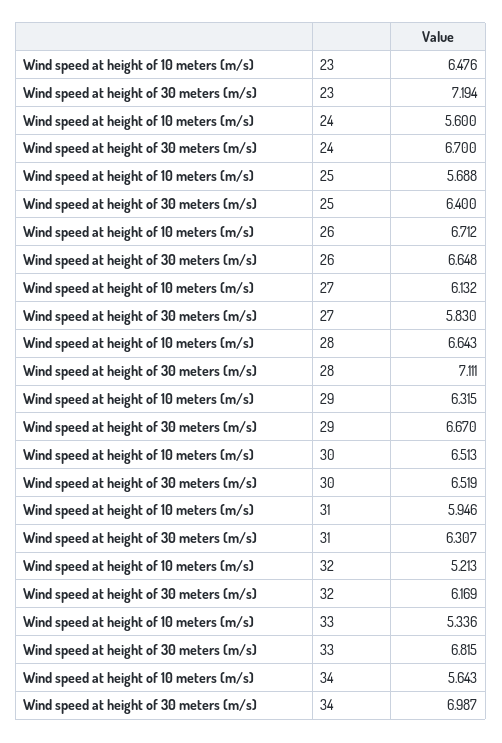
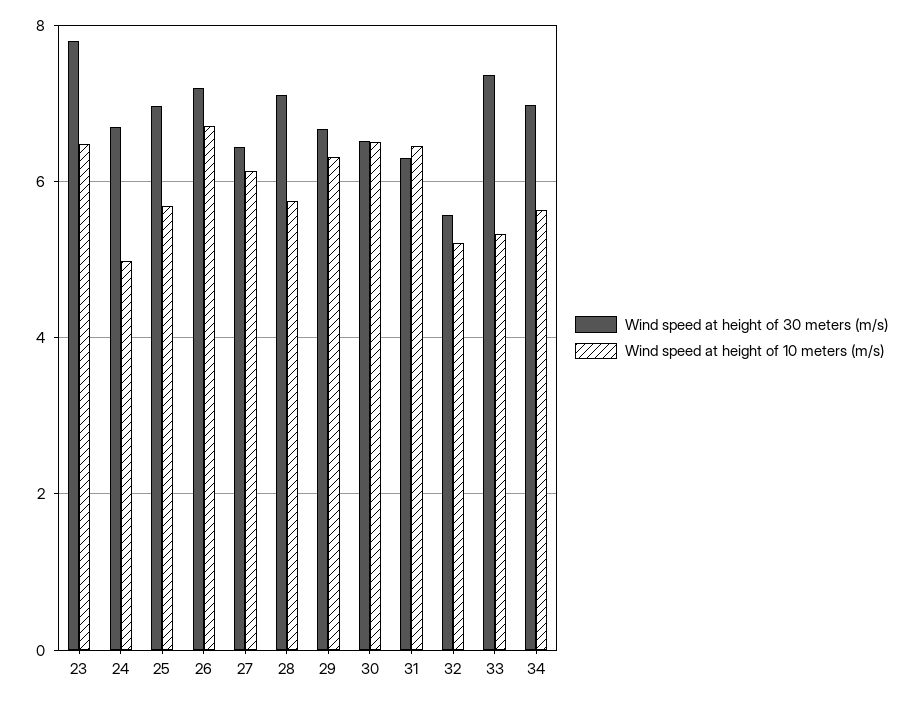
Wind speed at height of 30 meters (m/s), 23: 7.194 -> 7.8
Wind speed at height of 10 meters (m/s), 24: 5.6 -> 5
Wind speed at height of 30 meters (m/s), 25: 6.4 -> 7
Wind speed at height of 30 meters (m/s), 26: 6.648 -> 7.2
Wind speed at height of 30 meters (m/s), 27: 5.83 -> 6.4
Wind speed at height of 10 meters (m/s), 28: 6.643 -> 5.8
Wind speed at height of 10 meters (m/s), 31: 5.946 -> 6.4
Wind speed at height of 30 meters (m/s), 32: 6.169 -> 5.6
Wind speed at height of 30 meters (m/s), 33: 6.815 -> 7.4

